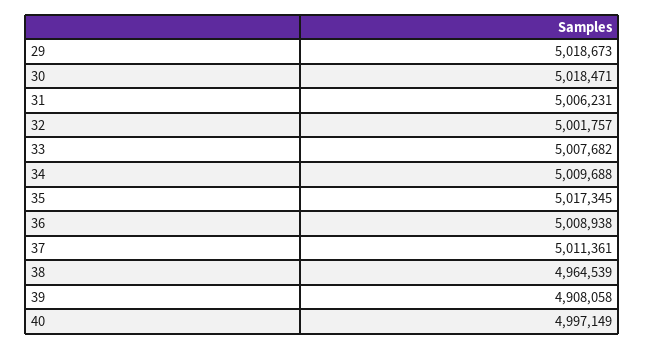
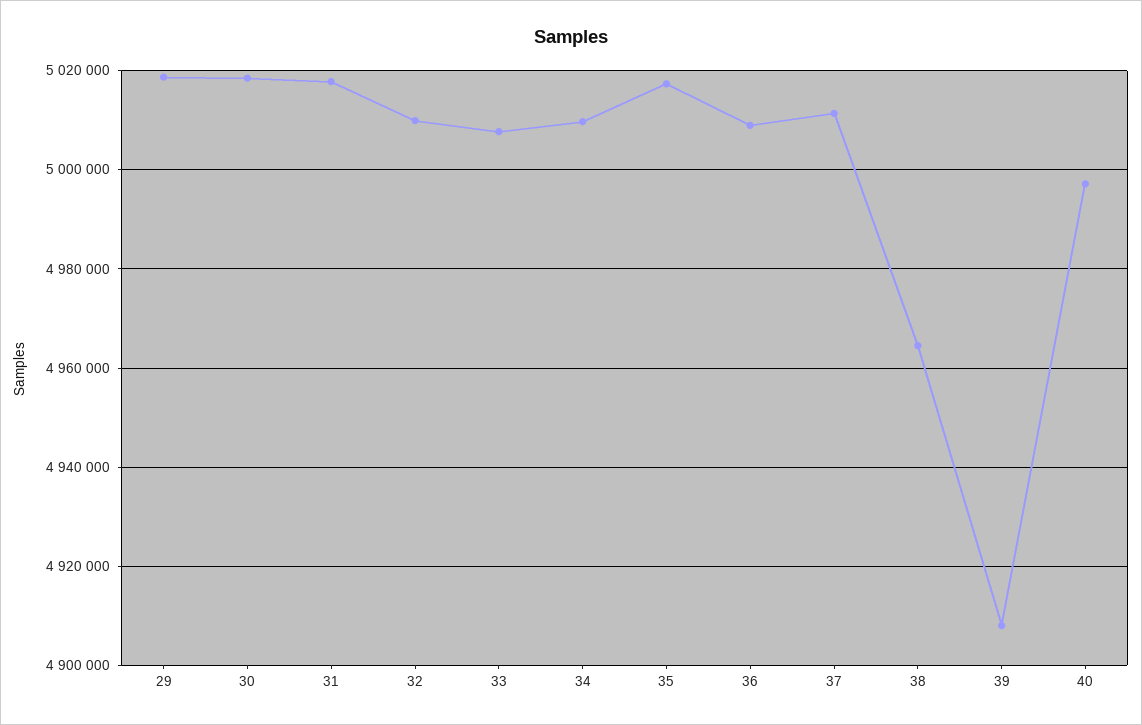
31: 5006231 -> 5018000
32: 5001757 -> 5010000

